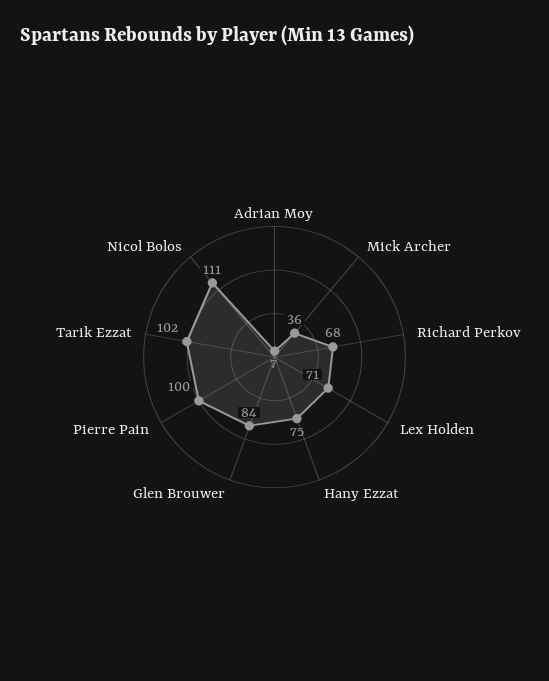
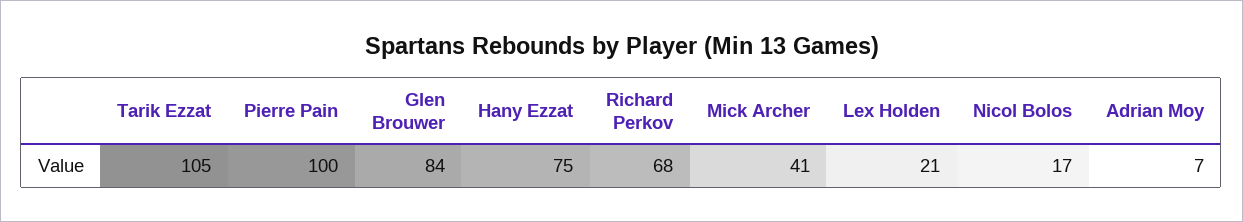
Mick Archer: 36 -> 41
Lex Holden: 71 -> 21
Tarik Ezzat: 102 -> 105
Nicol Bolos: 111 -> 17

